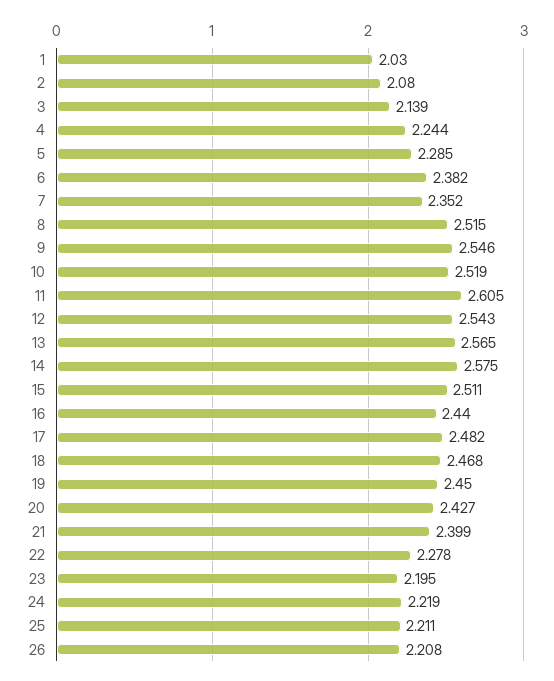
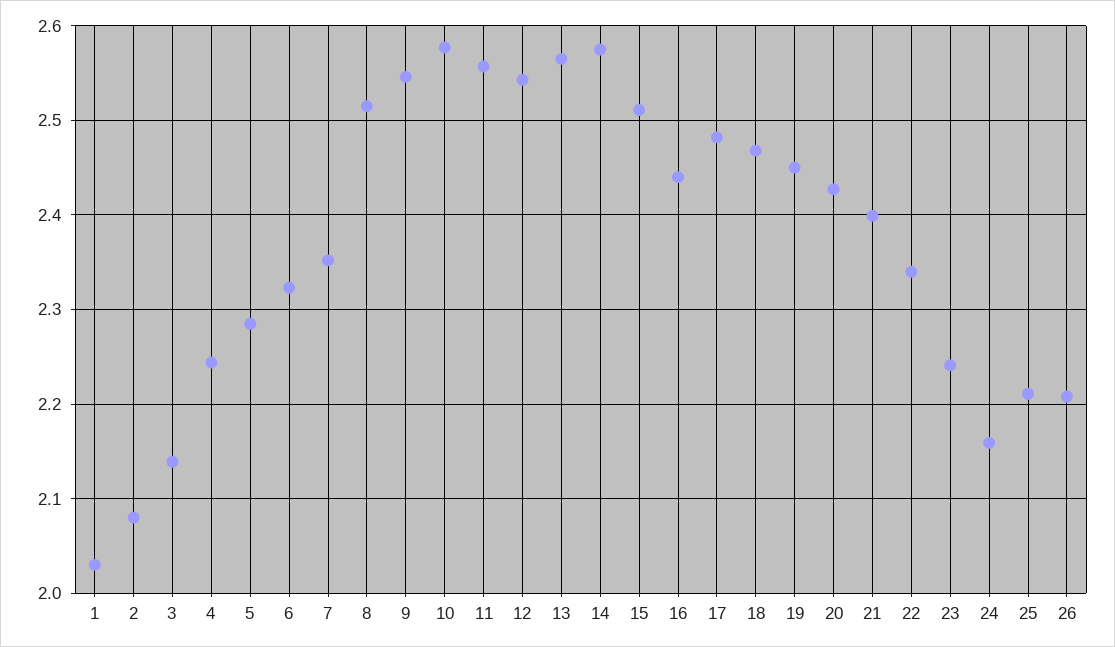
6: 2.382 -> 2.32
10: 2.519 -> 2.58
11: 2.605 -> 2.56
22: 2.278 -> 2.34
23: 2.195 -> 2.24
24: 2.219 -> 2.16

